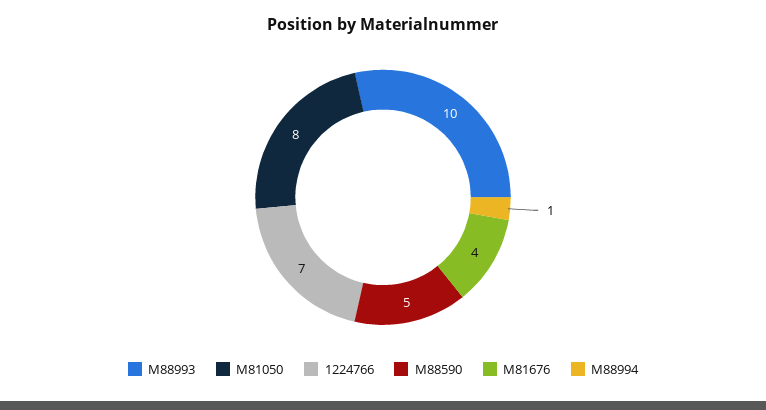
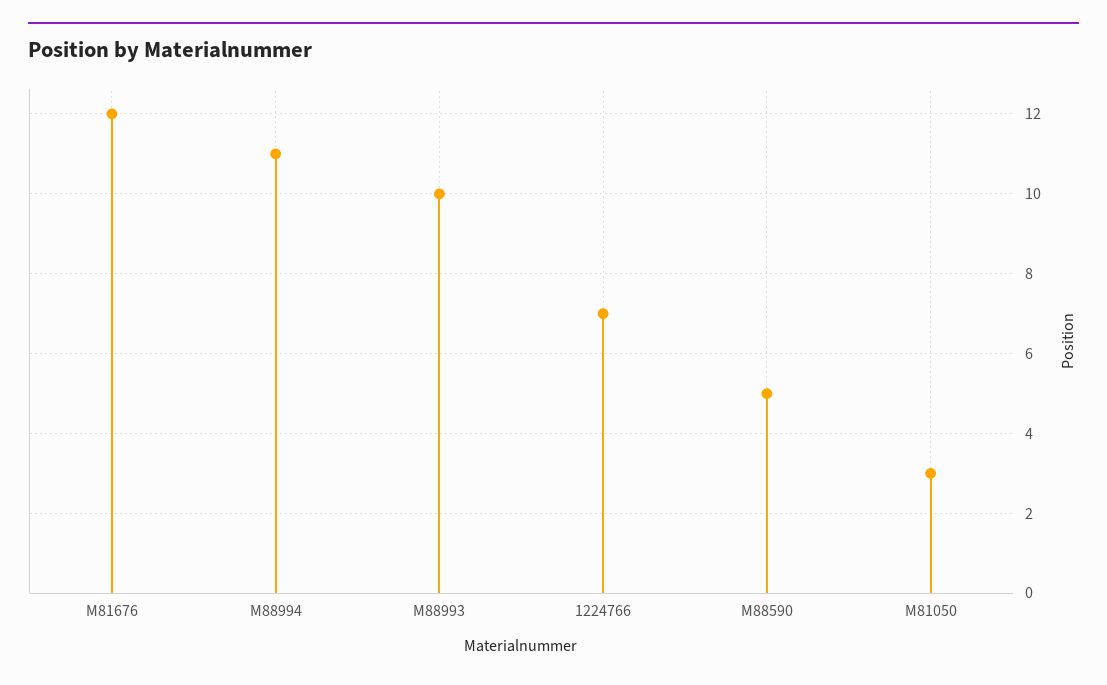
M81050: 8 -> 3
M81676: 4 -> 12
M88994: 1 -> 11

